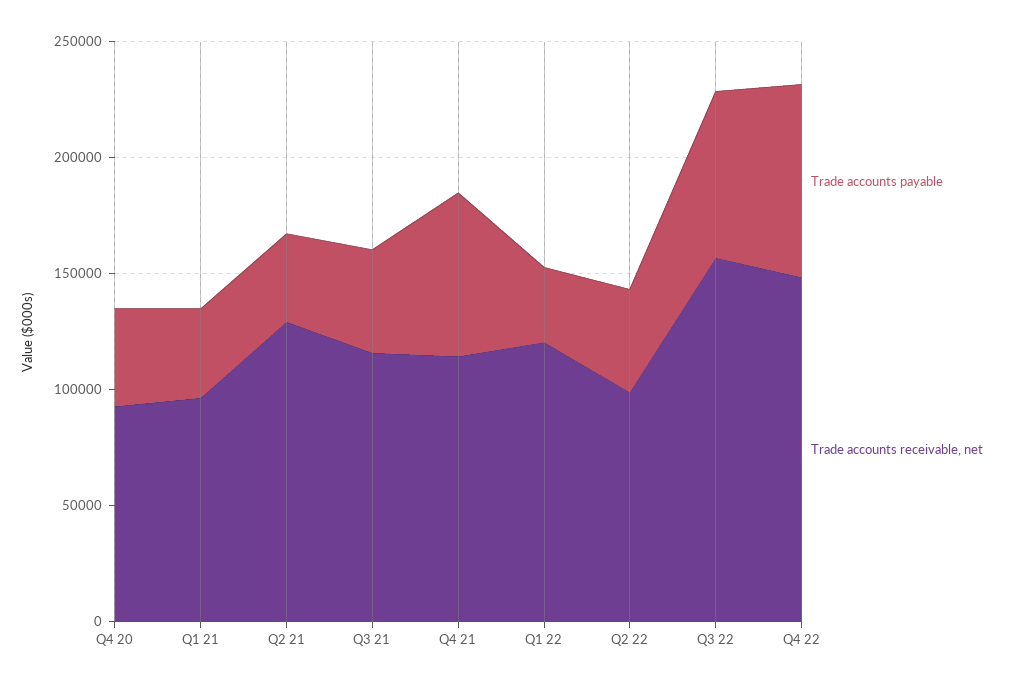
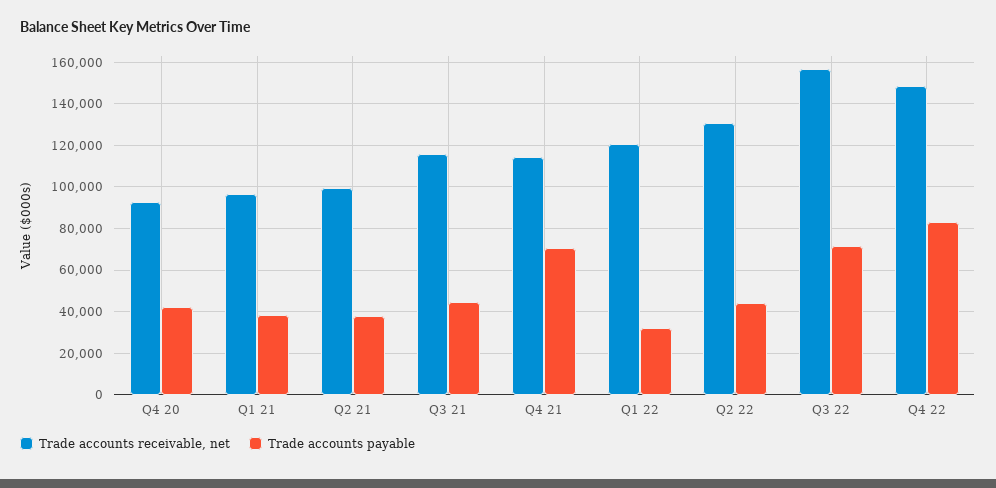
Trade accounts receivable, net, Q2 21: 130000 -> 100000
Trade accounts receivable, net, Q2 22: 100000 -> 130000

